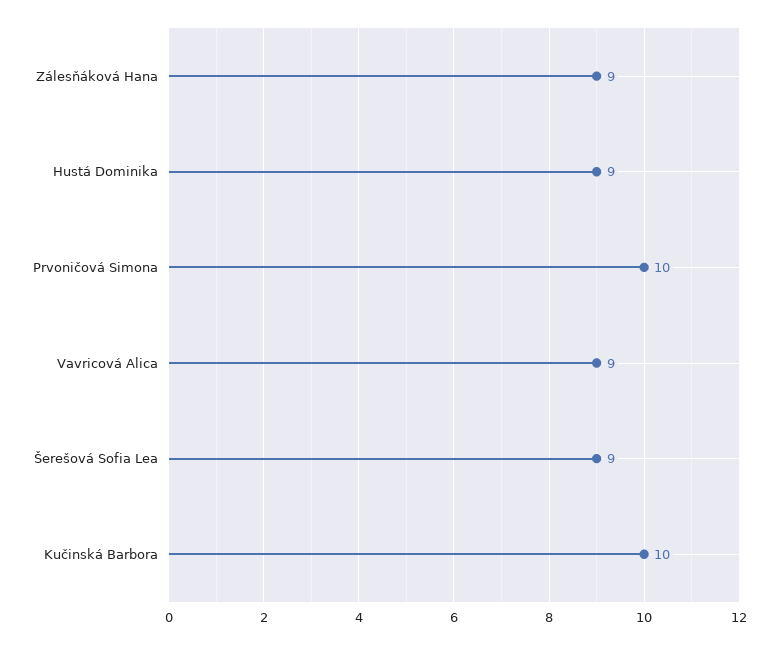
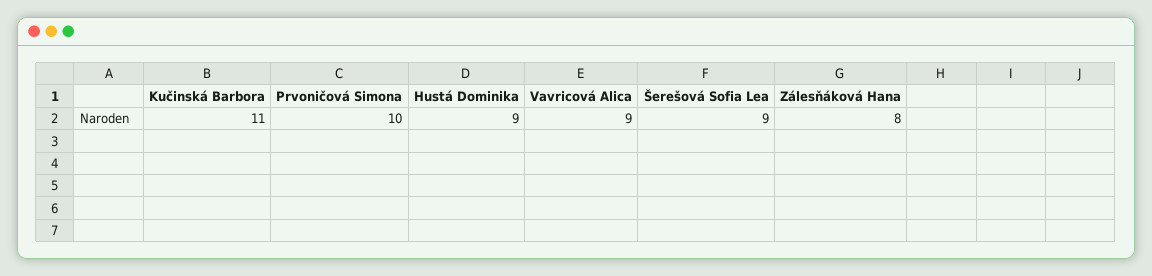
Zálesňáková Hana: 9 -> 8
Kučinská Barbora: 10 -> 11

